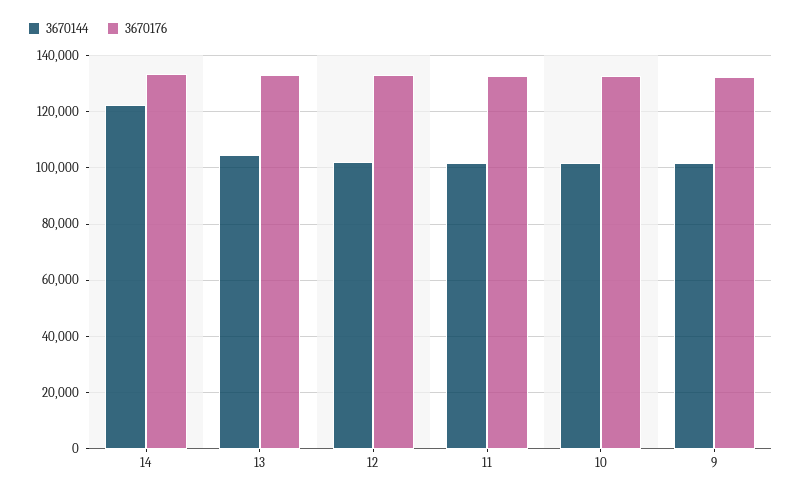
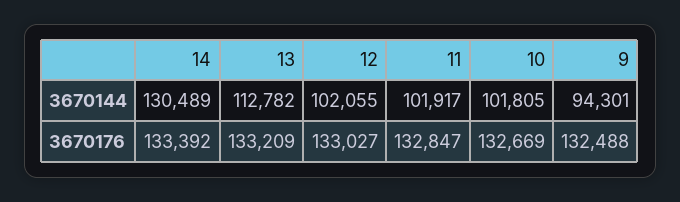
3670144, 14: 122500 -> 130489
3670144, 13: 105000 -> 112782
3670144, 9: 102500 -> 94301

